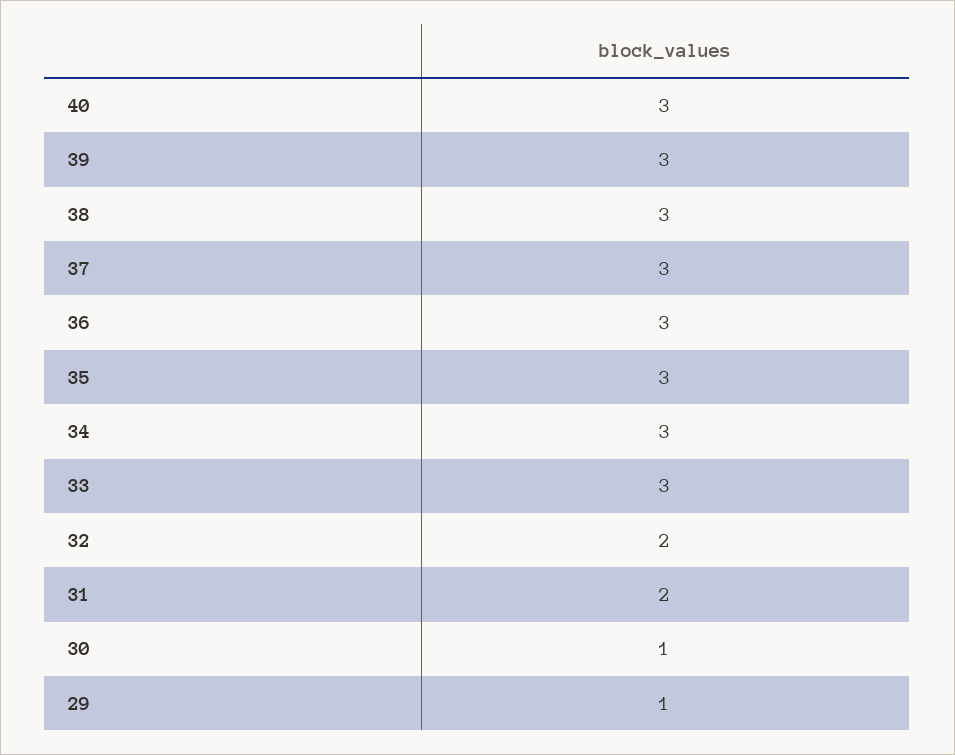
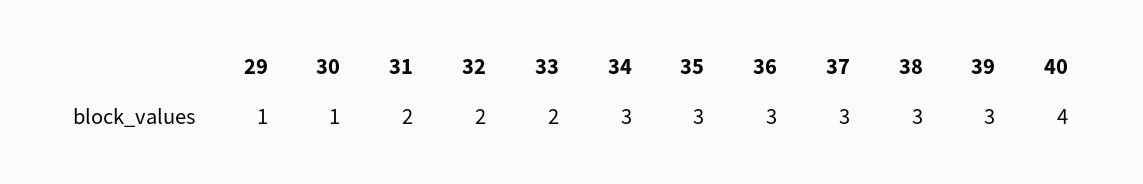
40: 3 -> 4
33: 3 -> 2

